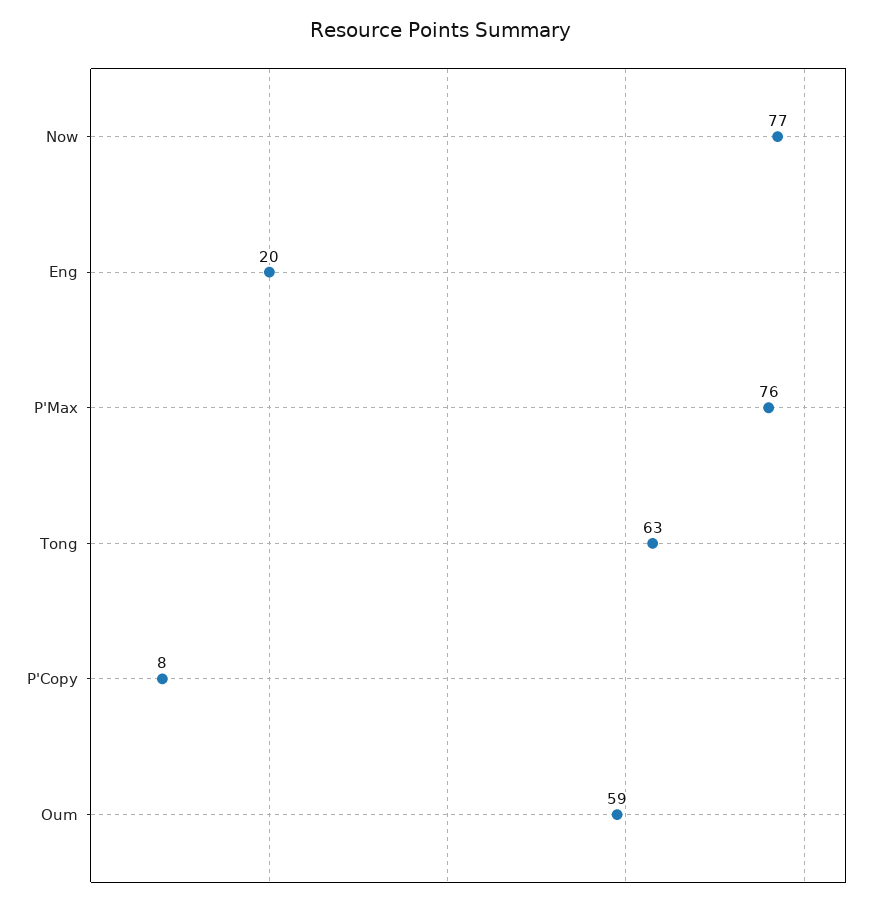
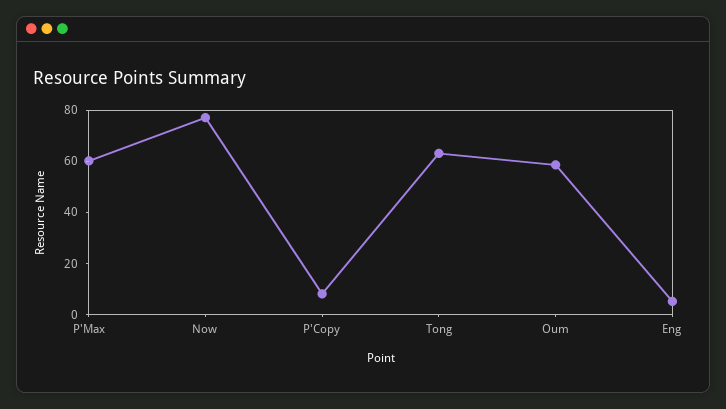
Eng: 20 -> 5
P'Max: 76 -> 60

